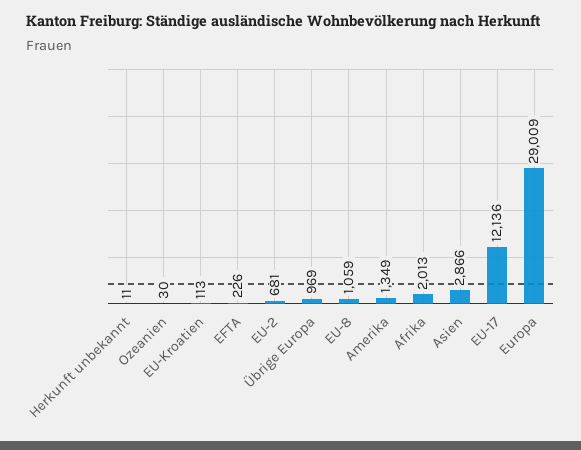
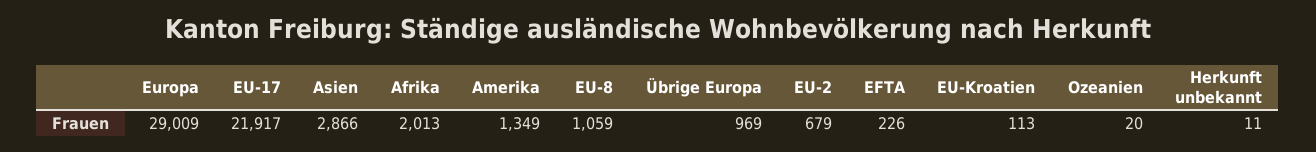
Ozeanien: 30 -> 20
EU-2: 681 -> 679
EU-17: 12136 -> 21917

